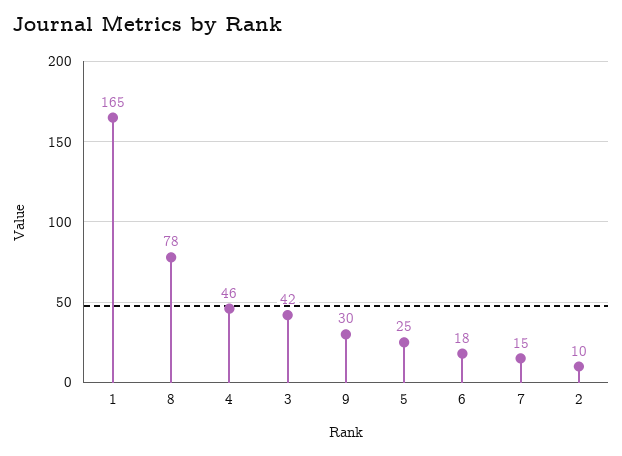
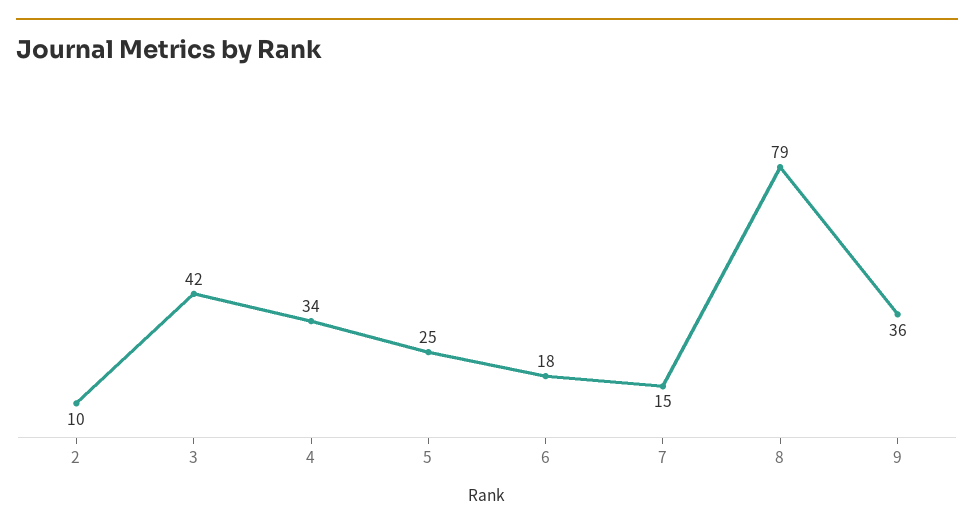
1: 165 -> none
8: 78 -> 79
4: 46 -> 34
9: 30 -> 36

